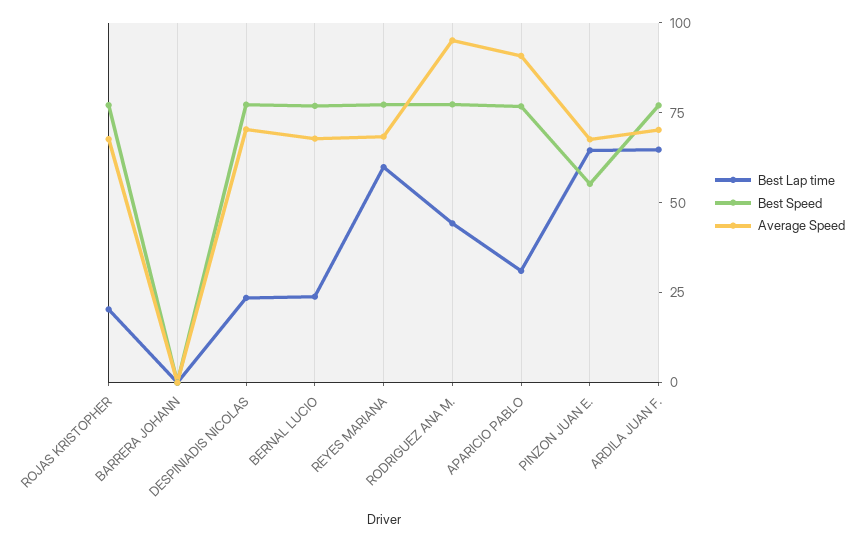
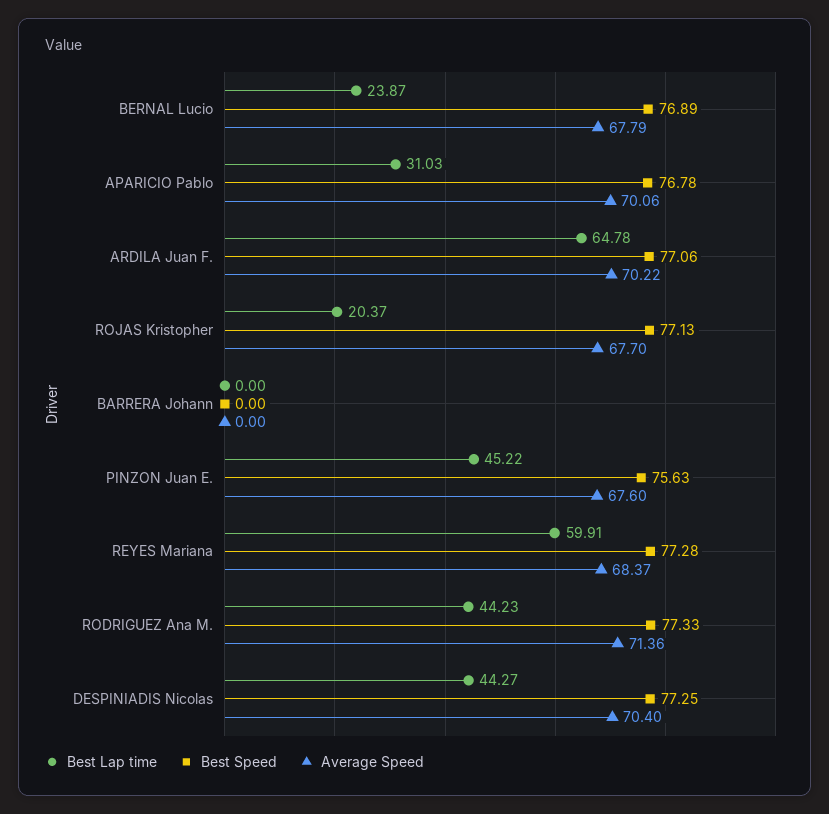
Best Lap time, DESPINIADIS NICOLAS: 25 -> 44.27
Average Speed, RODRIGUEZ ANA M.: 95 -> 71.36
Average Speed, APARICIO PABLO: 90 -> 70.06
Best Lap time, PINZON JUAN E.: 65 -> 45.22
Best Speed, PINZON JUAN E.: 55 -> 75.63

